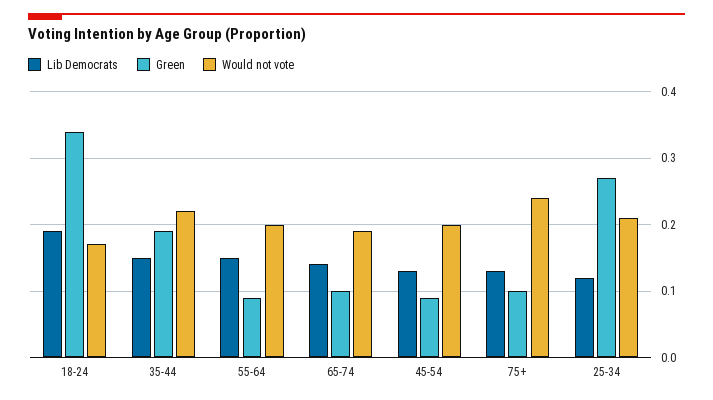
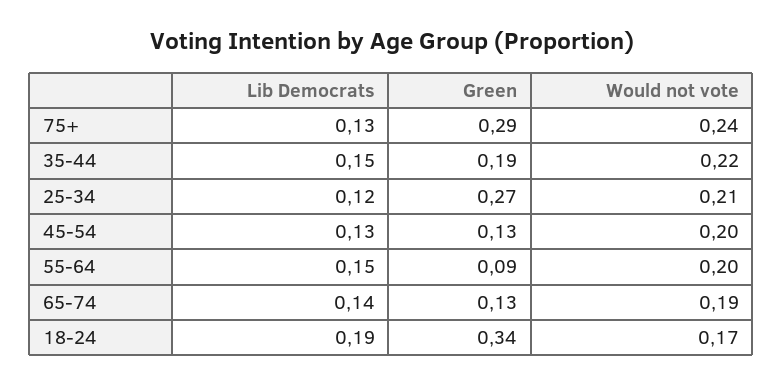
Green, 65-74: 0.1 -> 0.13
Green, 45-54: 0.09 -> 0.13
Green, 75+: 0.1 -> 0.29

